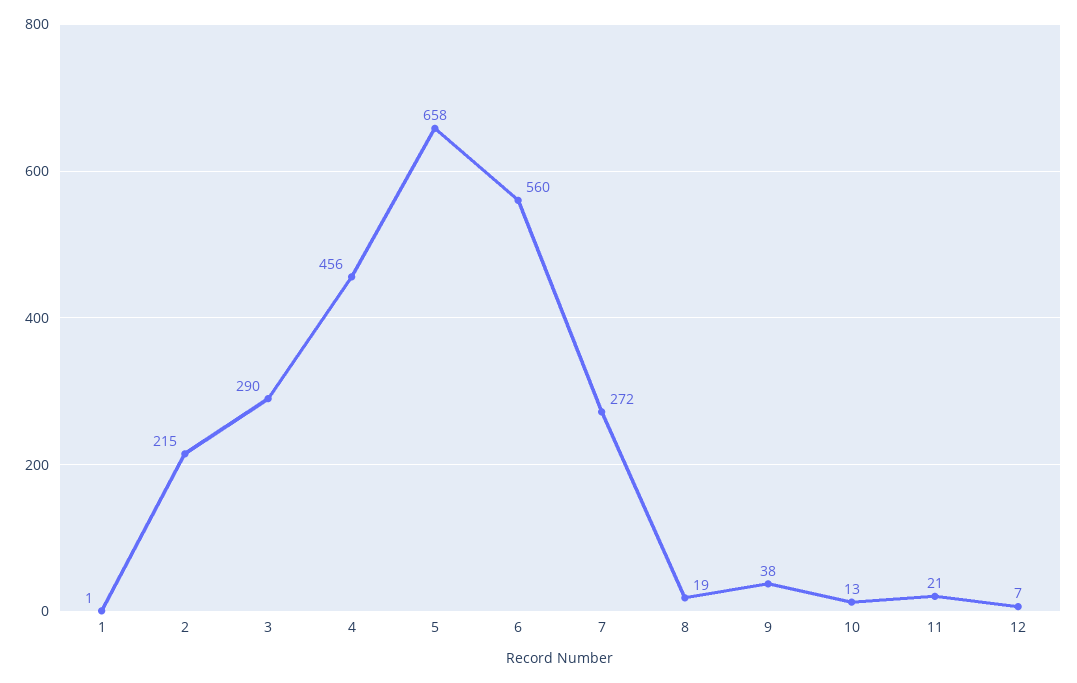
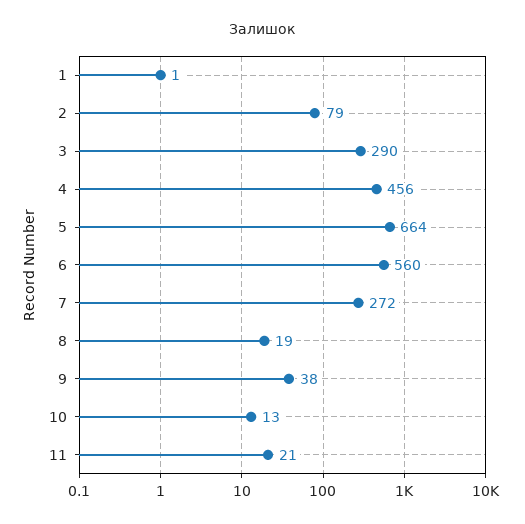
2: 215 -> 79
5: 658 -> 664
12: 7 -> none

